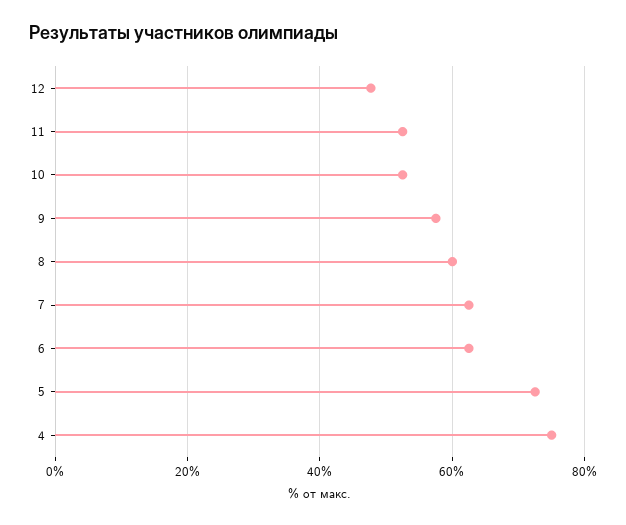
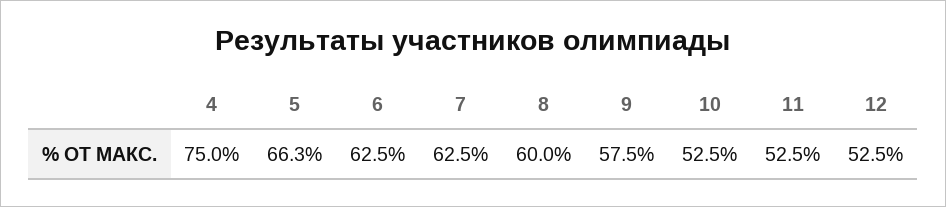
12: 48 -> 52.5
5: 72 -> 66.3

